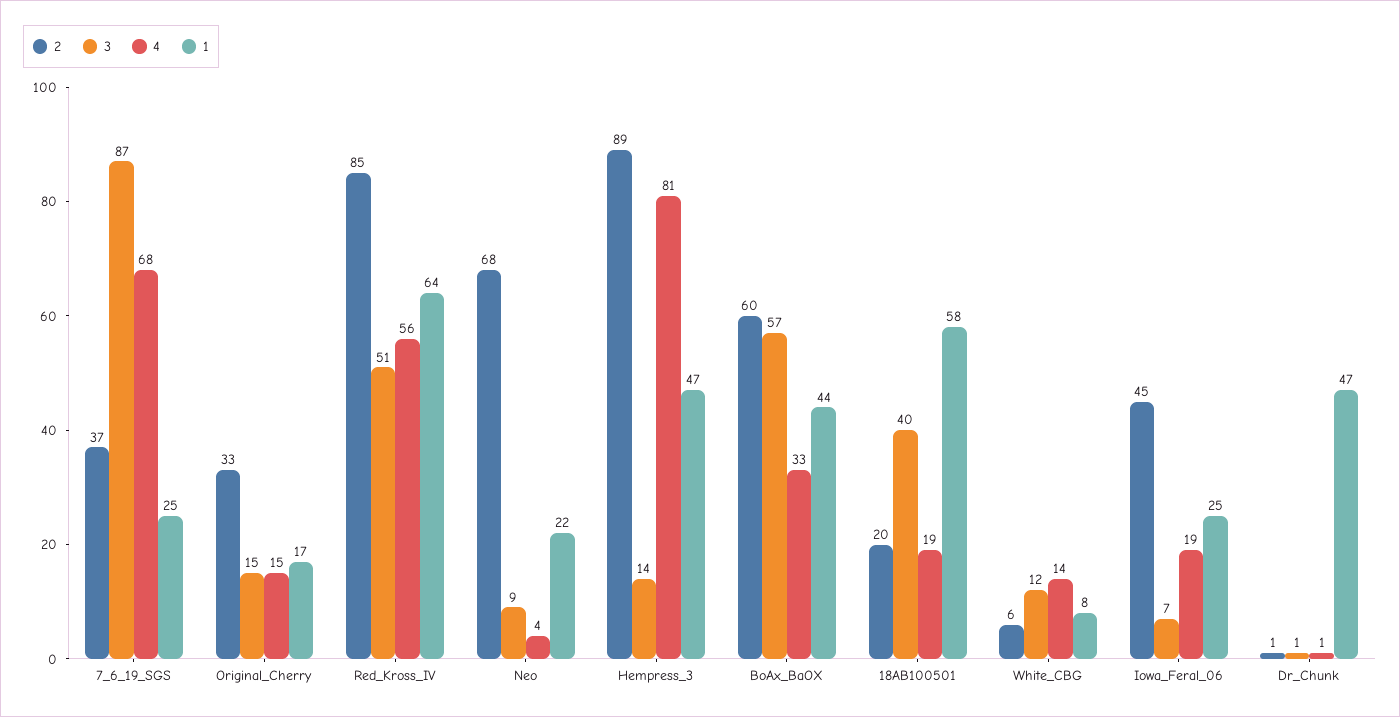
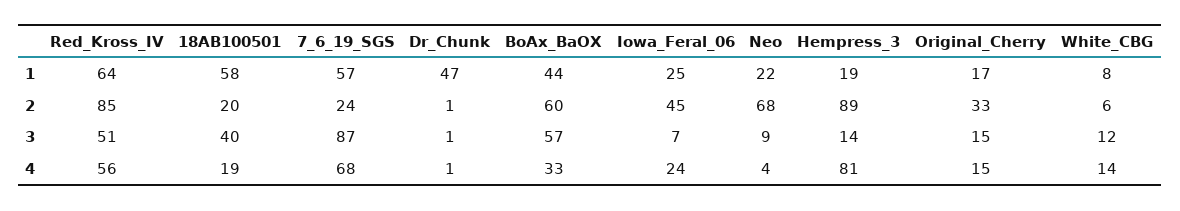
2, 7_6_19_SGS: 37 -> 24
1, 7_6_19_SGS: 25 -> 57
1, Hempress_3: 47 -> 19
4, Iowa_Feral_06: 19 -> 24

